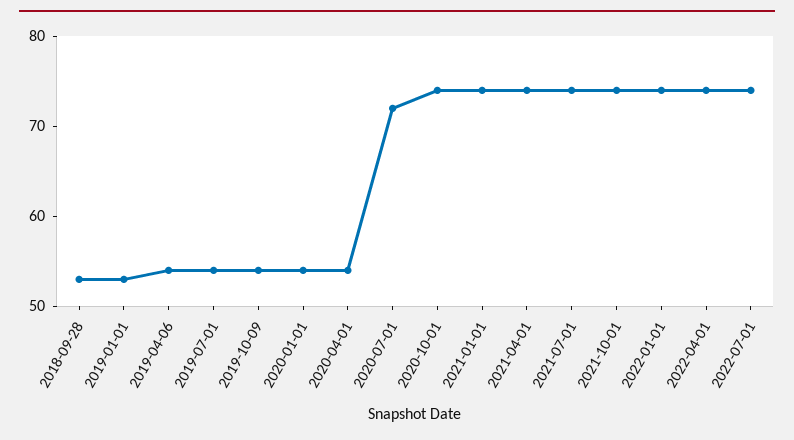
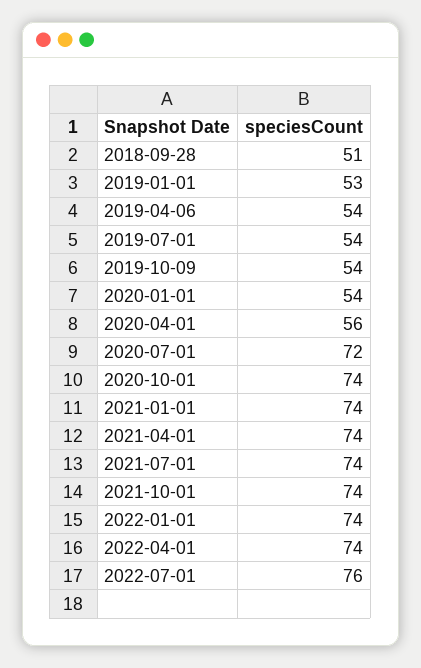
2018-09-28: 53 -> 51
2020-04-01: 54 -> 56
2022-07-01: 74 -> 76

